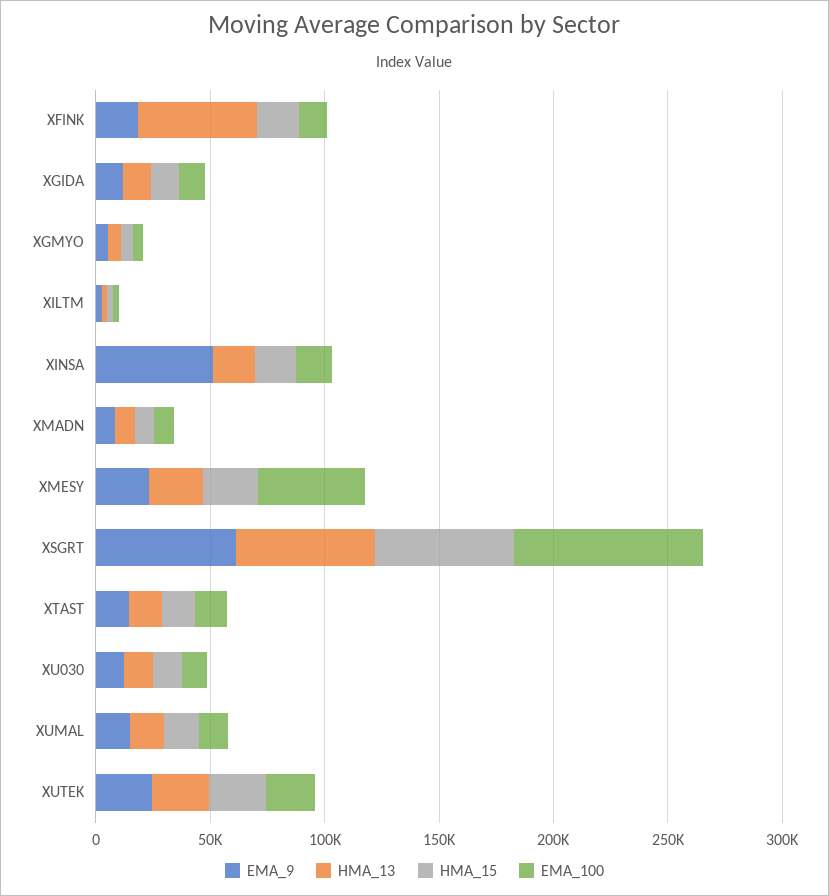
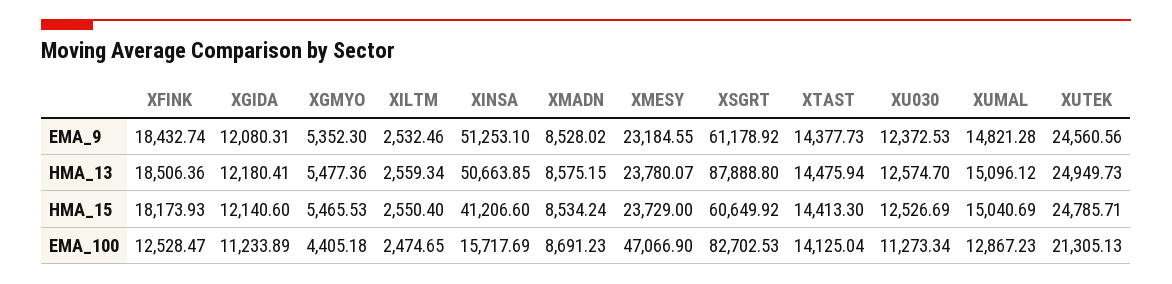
HMA_13, XFINK: 50000 -> 18506.36
HMA_13, XINSA: 20000 -> 50663.85
HMA_15, XINSA: 20000 -> 41206.6
HMA_13, XSGRT: 60000 -> 87888.8

